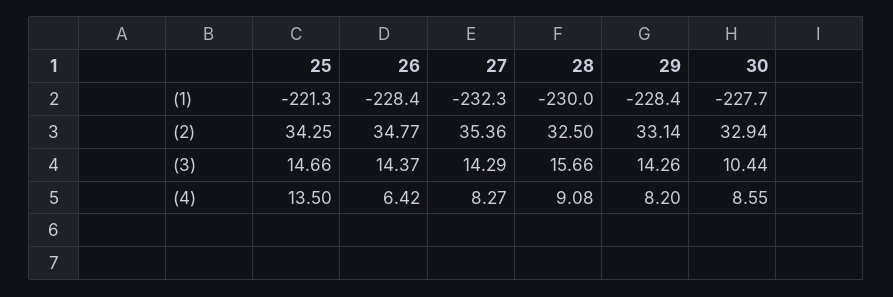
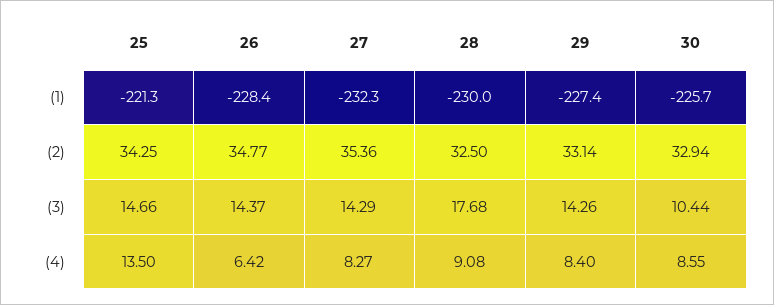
29, (1): -228.4 -> -227.4
30, (1): -227.7 -> -225.7
28, (3): 15.66 -> 17.68
29, (4): 8.2 -> 8.4

